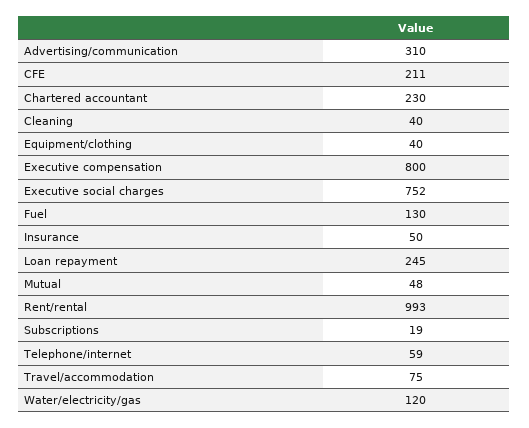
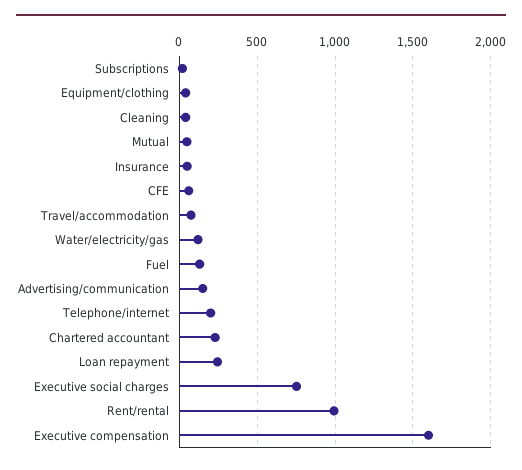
Advertising/communication: 310 -> 150
CFE: 211 -> 50
Executive compensation: 800 -> 1600
Telephone/internet: 59 -> 200

